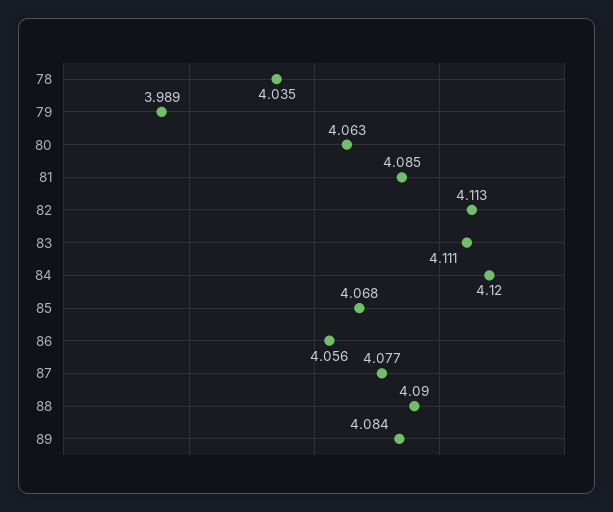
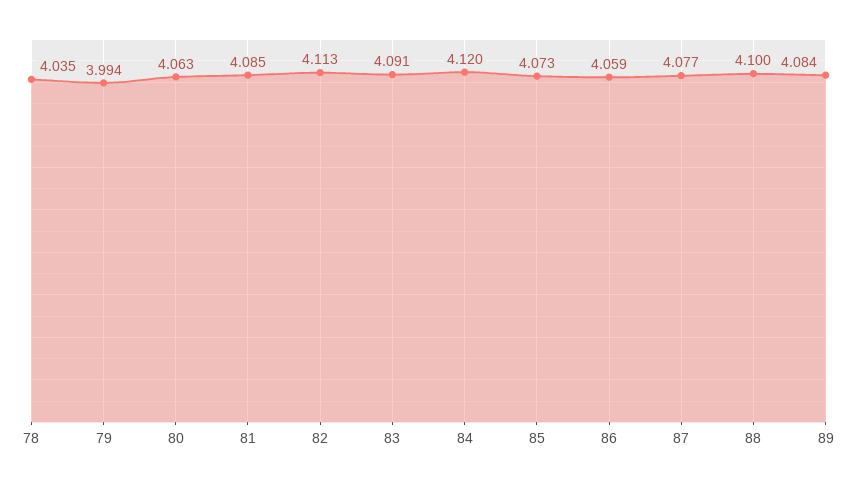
79: 3.989 -> 3.994
83: 4.111 -> 4.091
85: 4.068 -> 4.073
86: 4.056 -> 4.059
88: 4.09 -> 4.1

